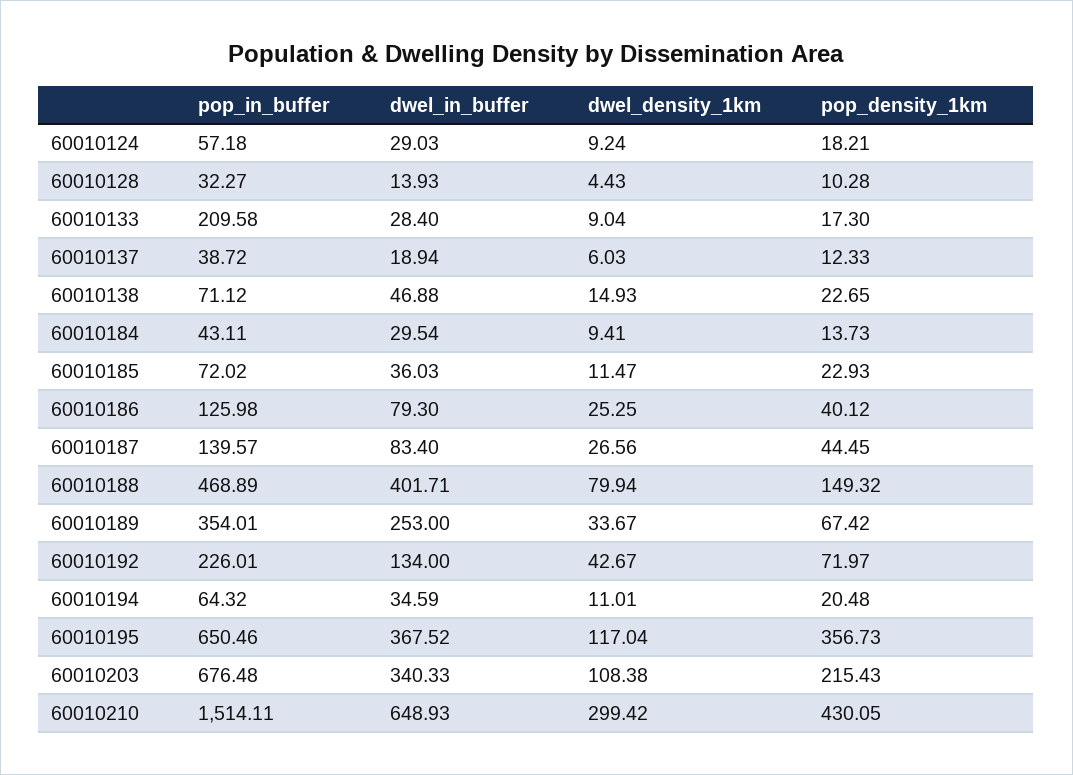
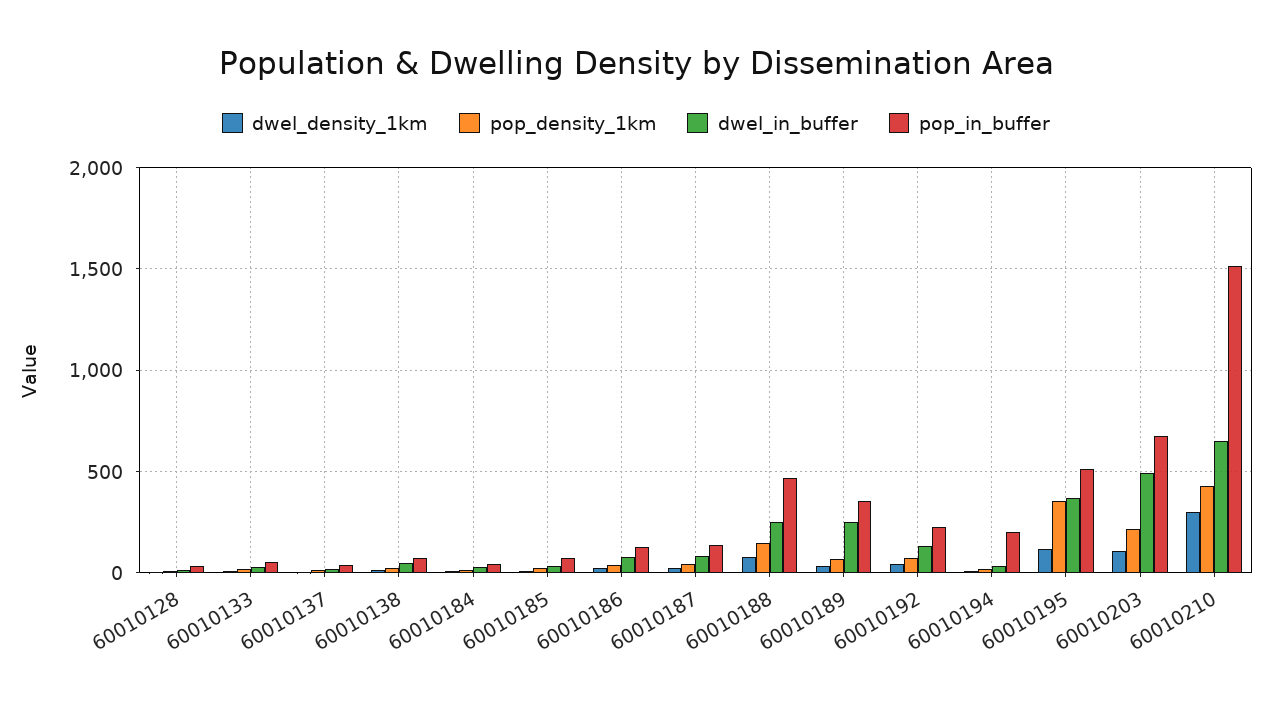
pop_in_buffer, 60010124: 57.18 -> none
dwel_in_buffer, 60010124: 29.03 -> none
dwel_density_1km, 60010124: 9.24 -> none
pop_density_1km, 60010124: 18.21 -> none
pop_in_buffer, 60010133: 209.58 -> 50
dwel_in_buffer, 60010188: 401.71 -> 250
pop_in_buffer, 60010194: 64.32 -> 200
pop_in_buffer, 60010195: 650.46 -> 500
dwel_in_buffer, 60010203: 340.33 -> 500

